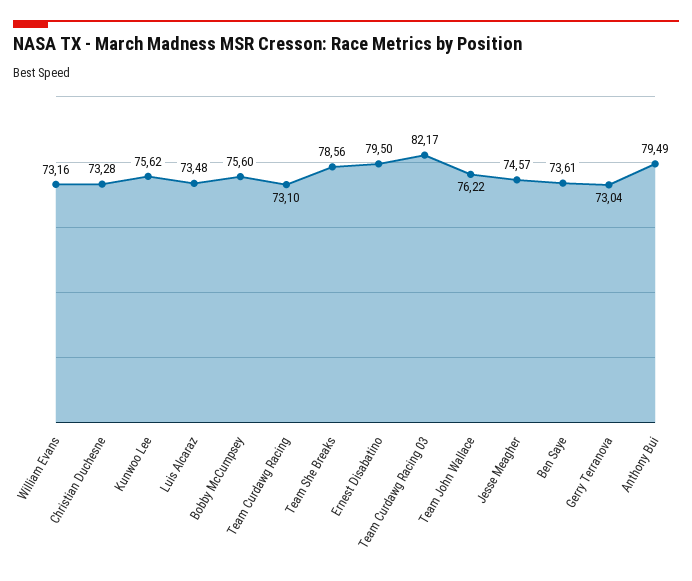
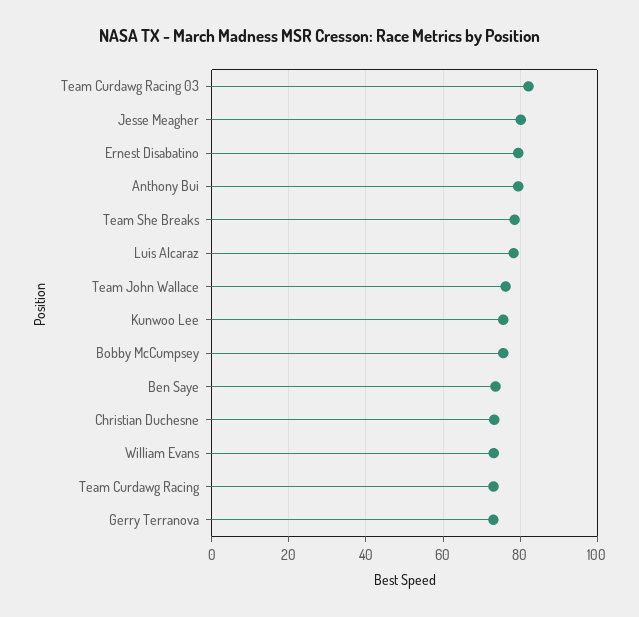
Luis Alcaraz: 73.48 -> 78
Jesse Meagher: 74.57 -> 80

